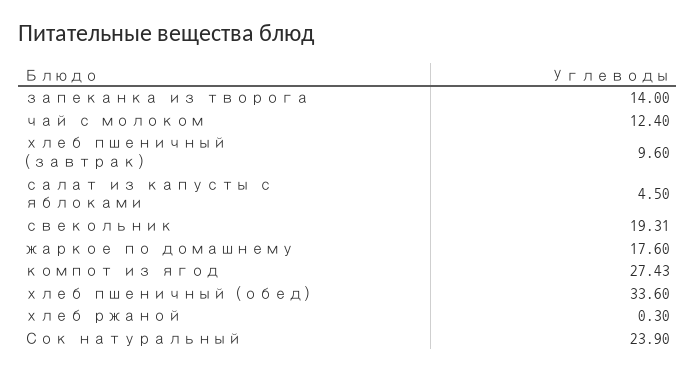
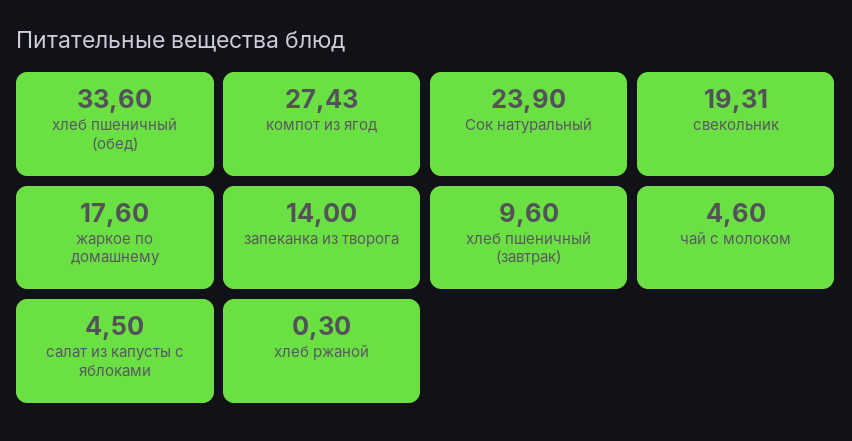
чай с молоком: 12.4 -> 4.6

